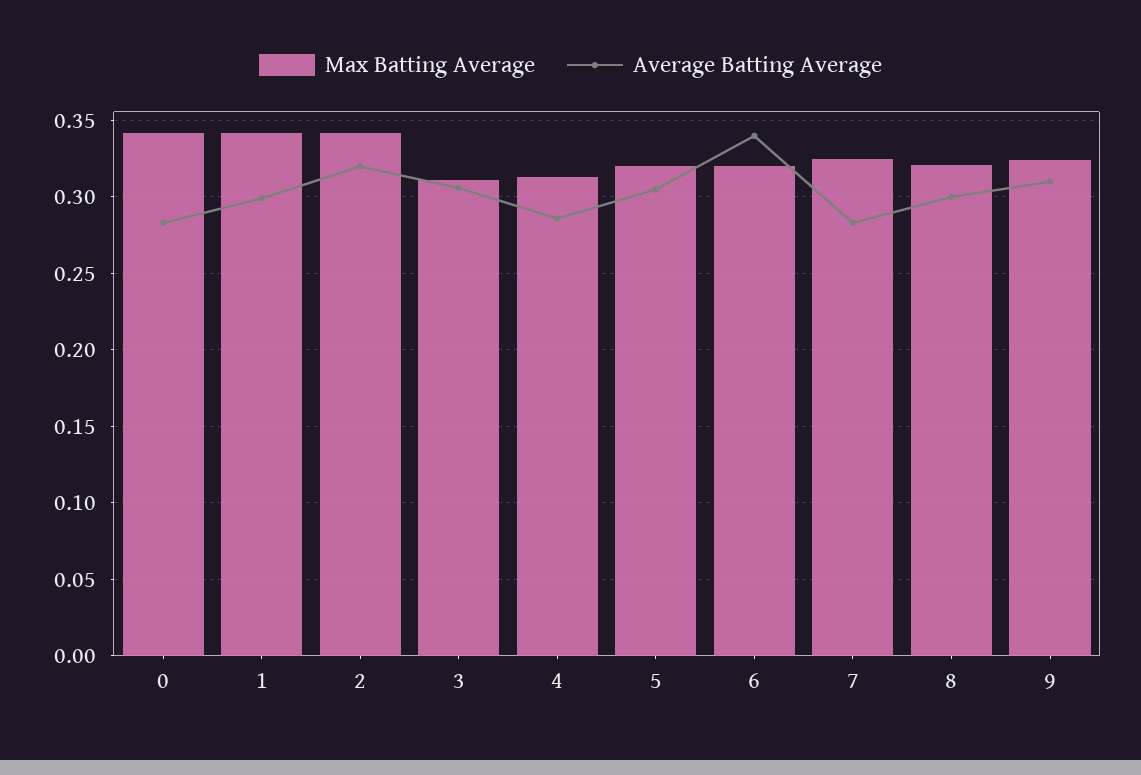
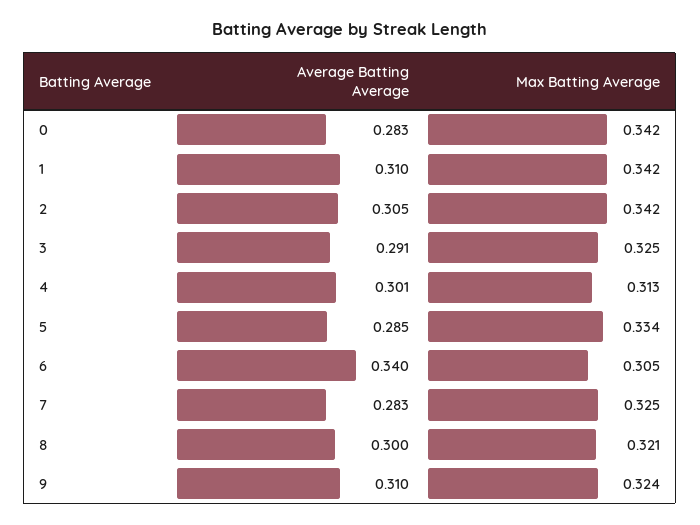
Average Batting Average, 1: 0.3 -> 0.31
Average Batting Average, 2: 0.32 -> 0.305
Max Batting Average, 3: 0.31 -> 0.325
Average Batting Average, 3: 0.305 -> 0.291
Average Batting Average, 4: 0.285 -> 0.301
Max Batting Average, 5: 0.32 -> 0.334
Average Batting Average, 5: 0.305 -> 0.285
Max Batting Average, 6: 0.32 -> 0.305

